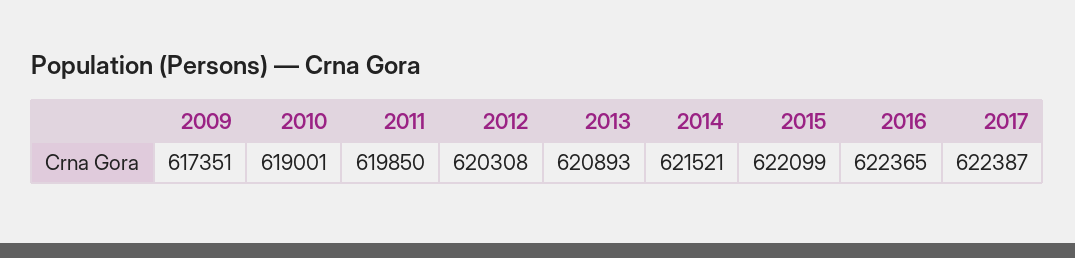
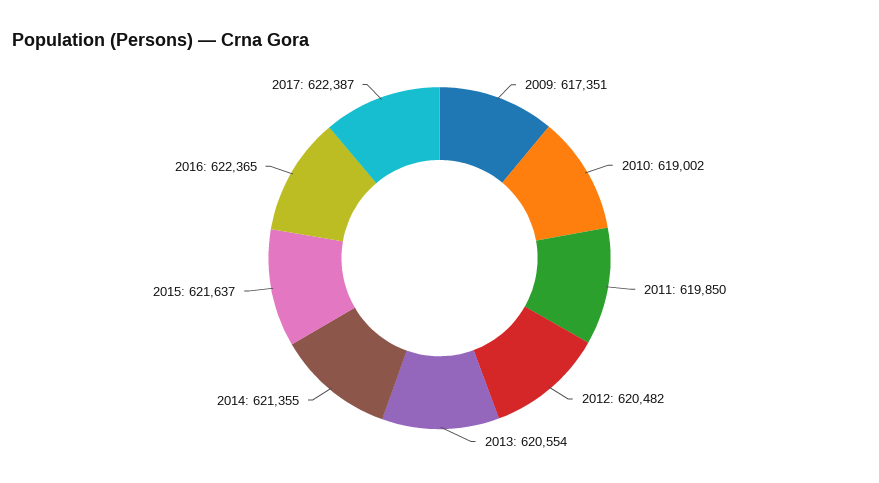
2010: 619001 -> 619002
2012: 620308 -> 620482
2013: 620893 -> 620554
2014: 621521 -> 621355
2015: 622099 -> 621637

